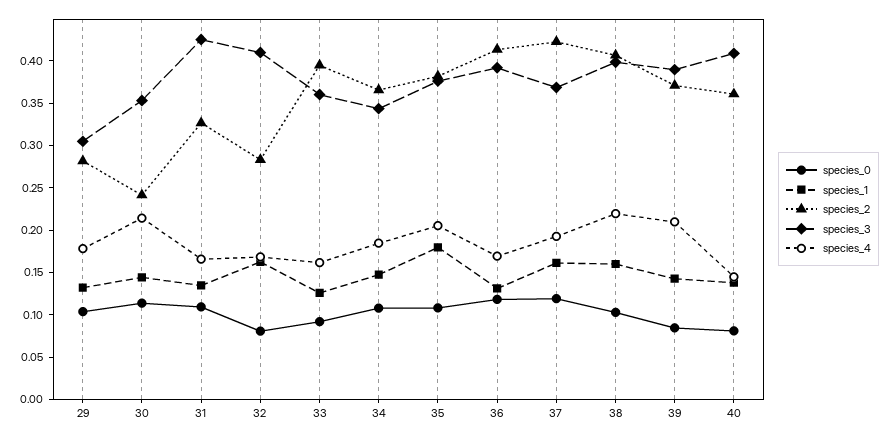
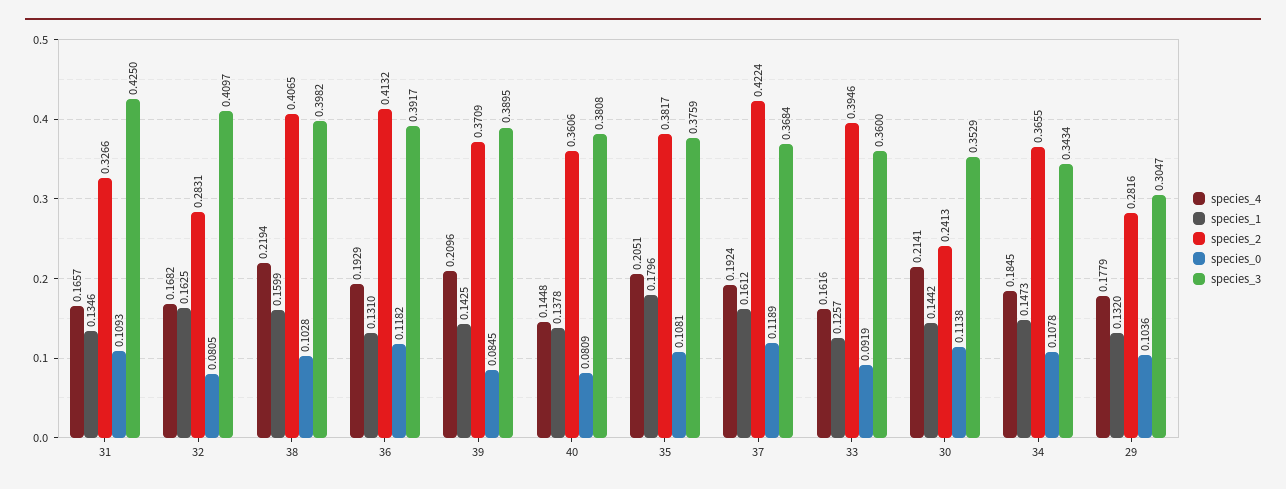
species_4, 36: 0.17 -> 0.1929
species_3, 40: 0.41 -> 0.3808

